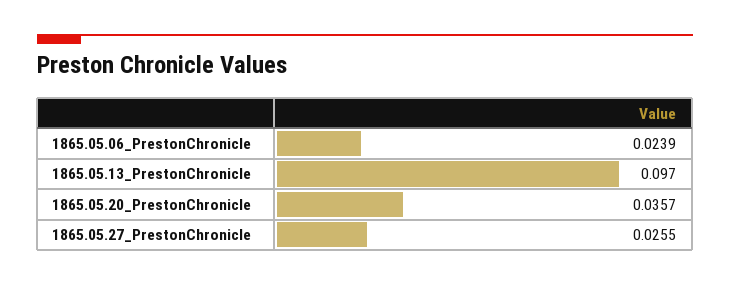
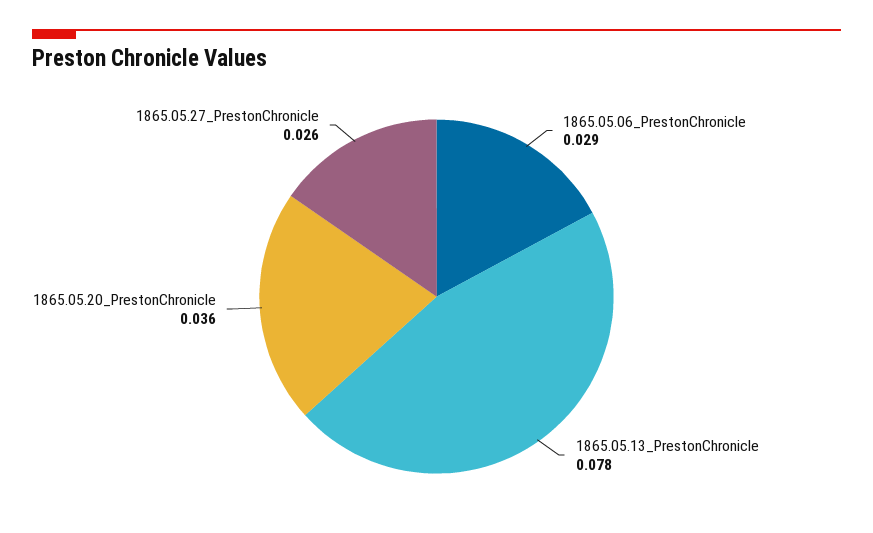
1865.05.06_PrestonChronicle: 0.0239 -> 0.029
1865.05.13_PrestonChronicle: 0.097 -> 0.078

